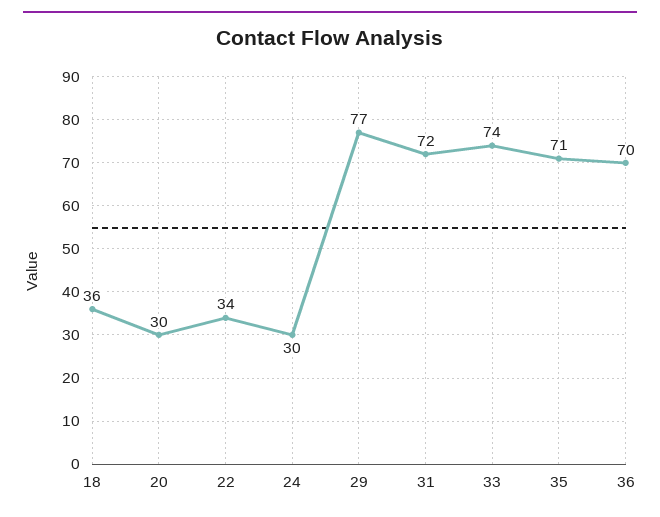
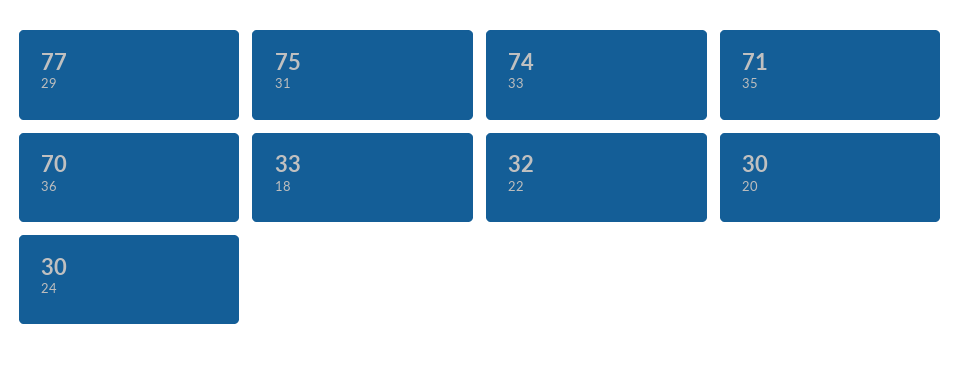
18: 36 -> 33
22: 34 -> 32
31: 72 -> 75

